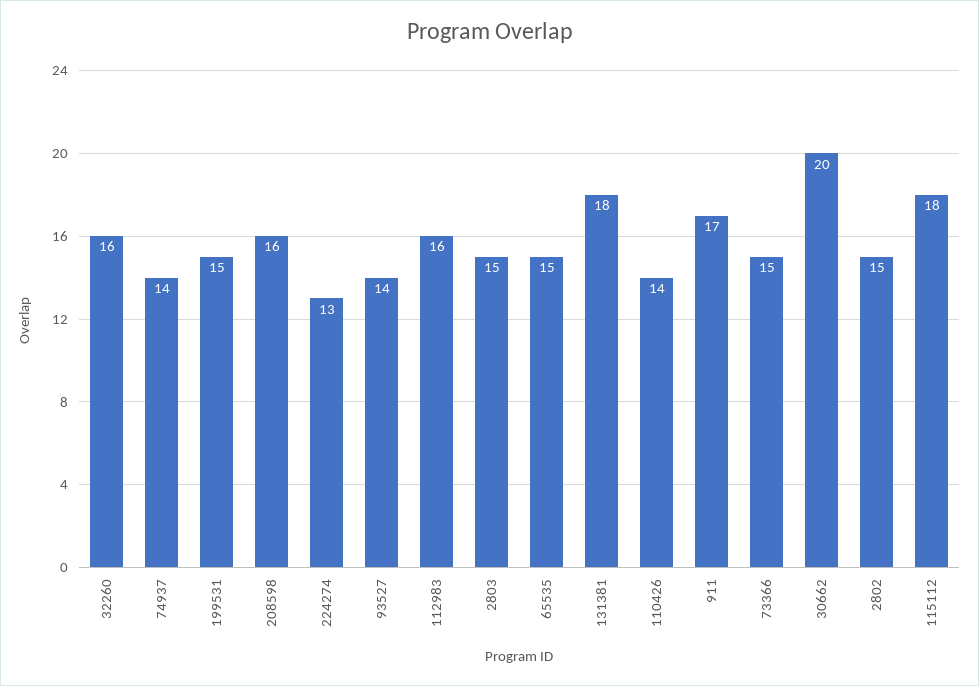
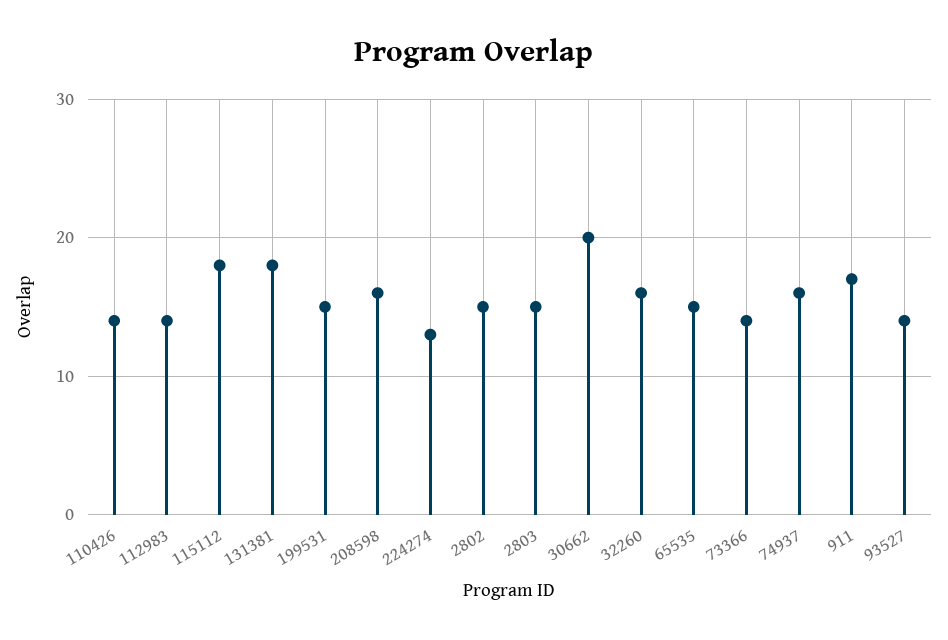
74937: 14 -> 16
112983: 16 -> 14
73366: 15 -> 14

